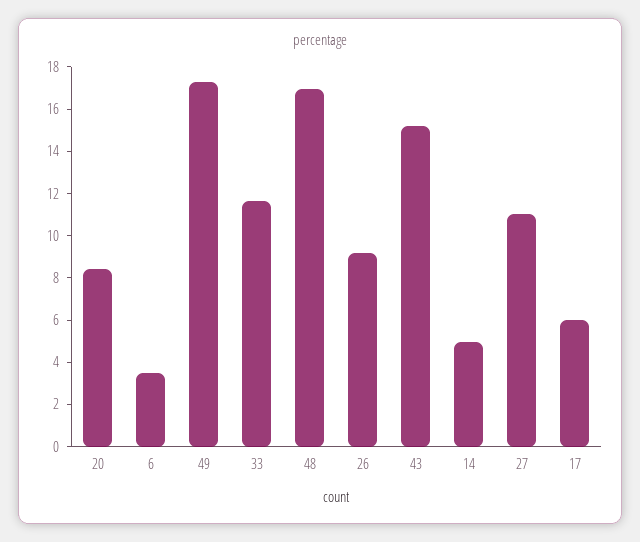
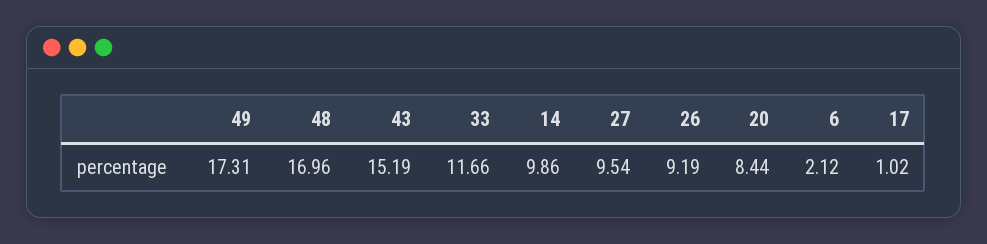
6: 3.5 -> 2.12
14: 5 -> 9.86
27: 11 -> 9.54
17: 6 -> 1.02

